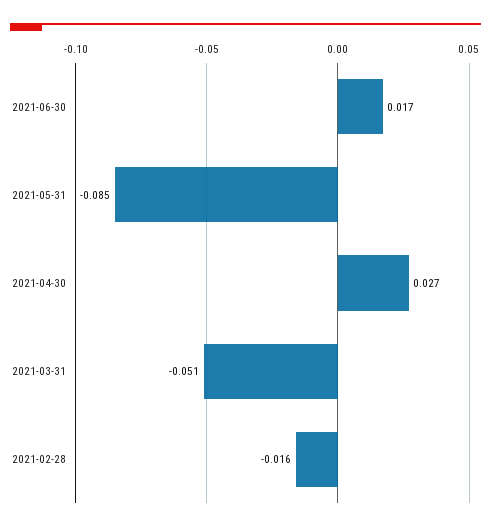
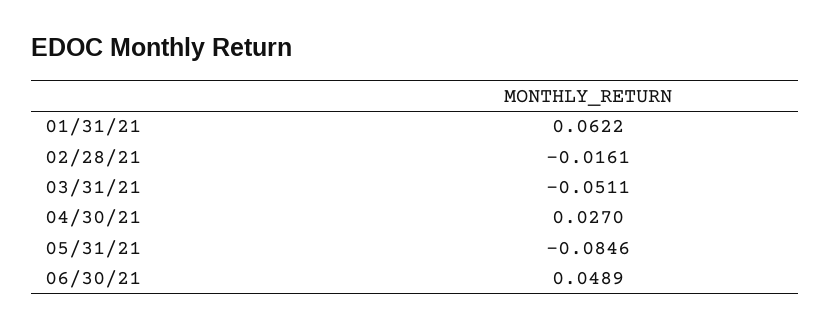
2021-06-30: 0.017 -> 0.0489
01/31/21: none -> 0.0622

